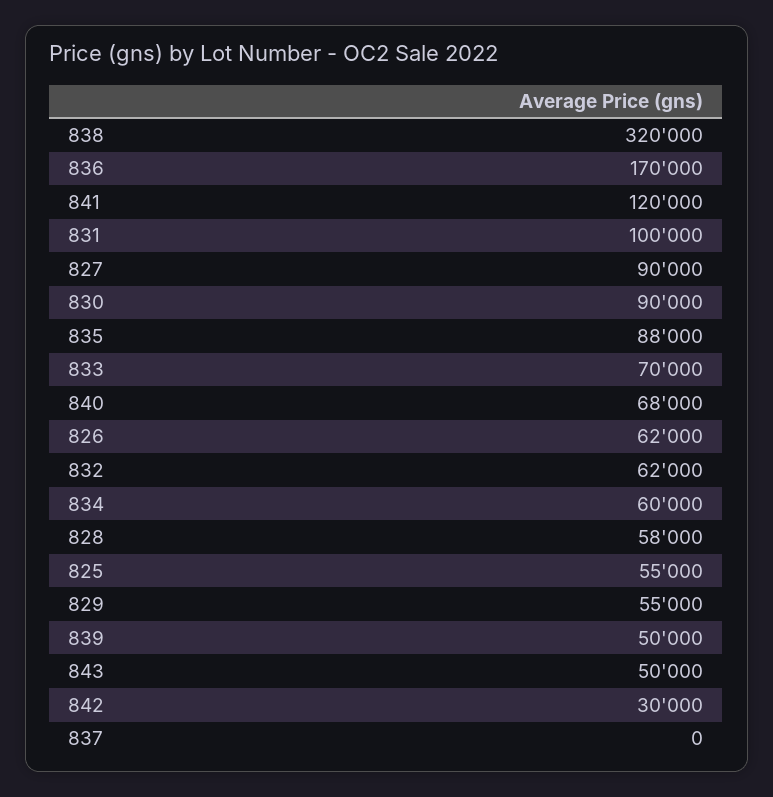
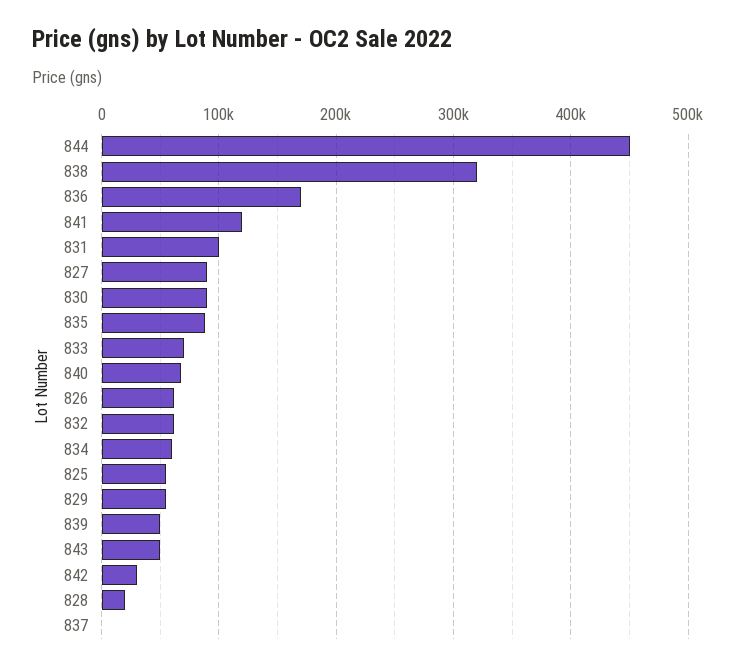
828: 58000 -> 20000
844: none -> 450000

